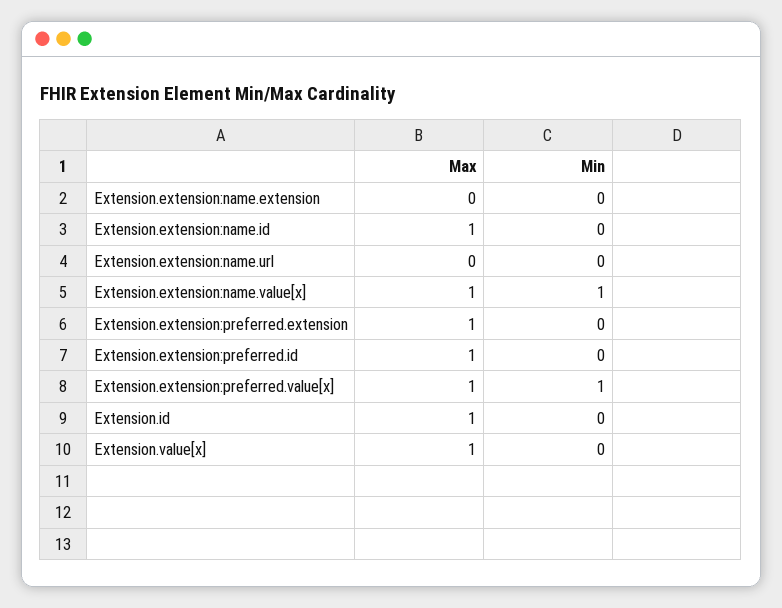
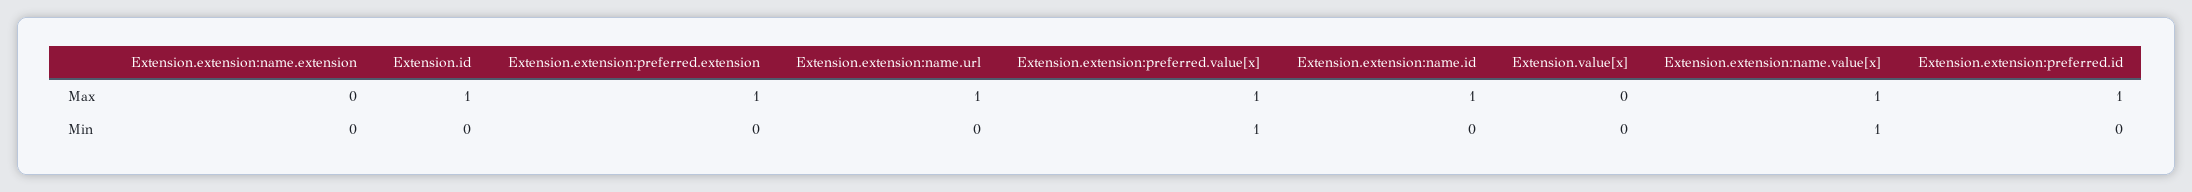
Max, Extension.extension:name.url: 0 -> 1
Max, Extension.value[x]: 1 -> 0

